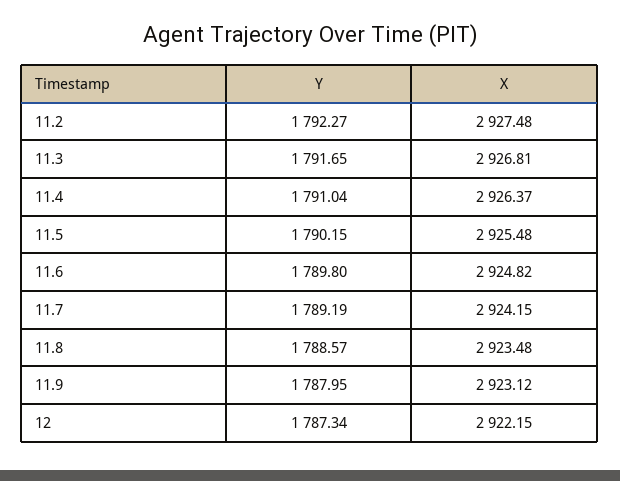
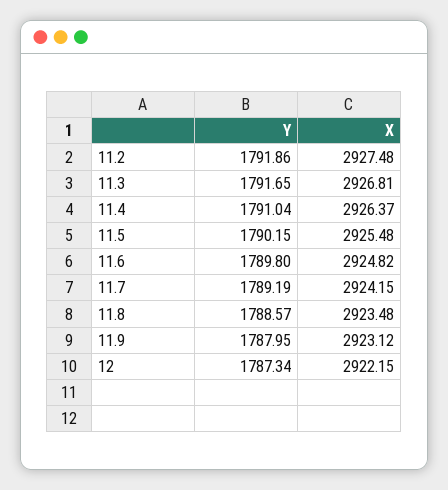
Y, 11.2: 1792.27 -> 1791.86

